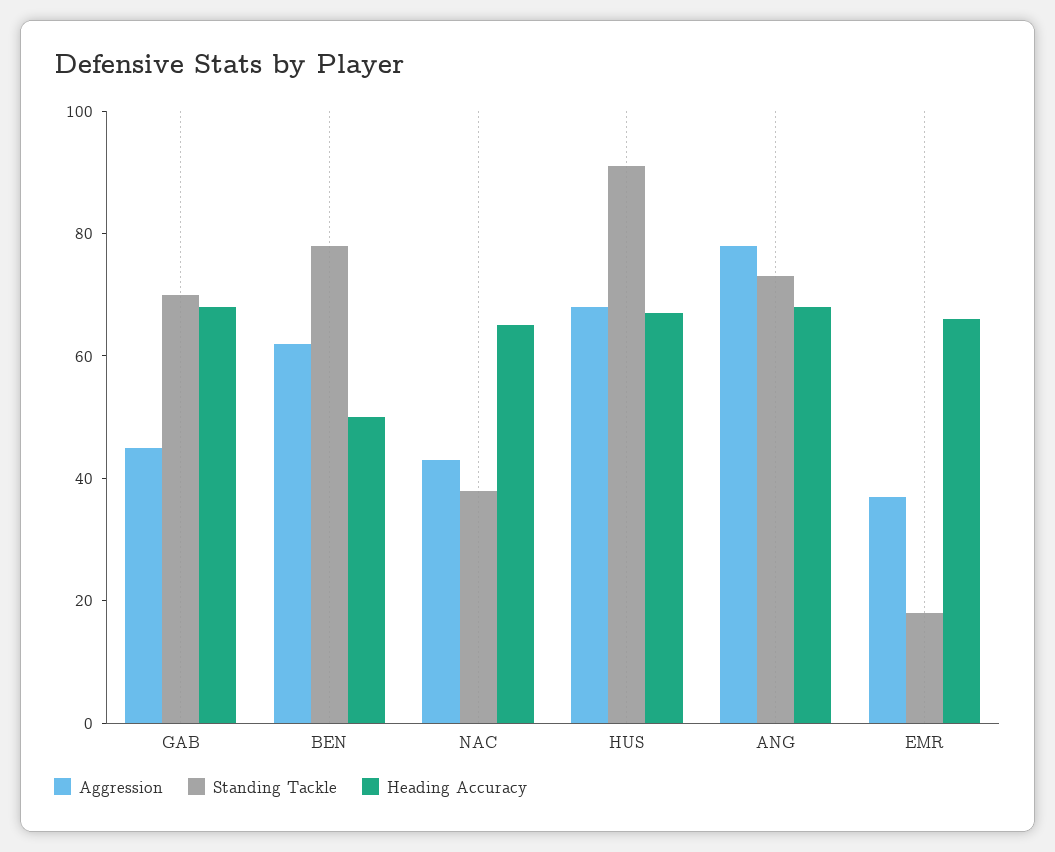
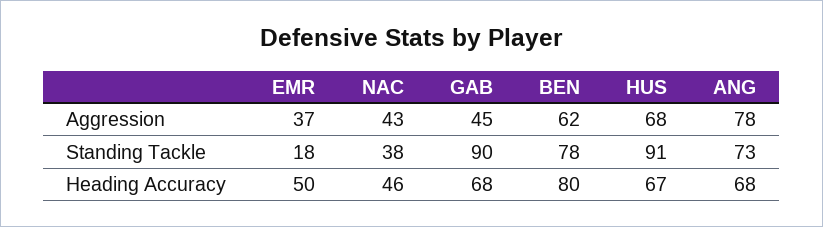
Standing Tackle, GAB: 70 -> 90
Heading Accuracy, BEN: 50 -> 80
Heading Accuracy, NAC: 65 -> 46
Heading Accuracy, EMR: 65 -> 50

